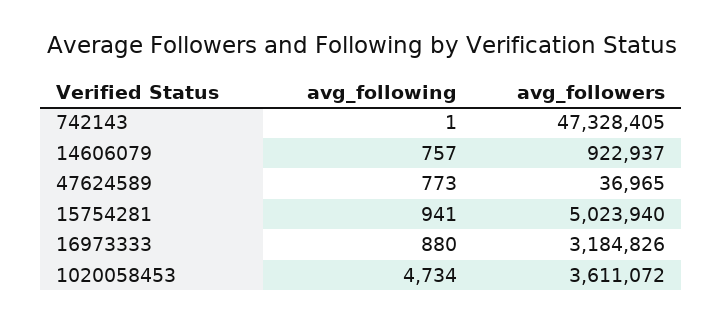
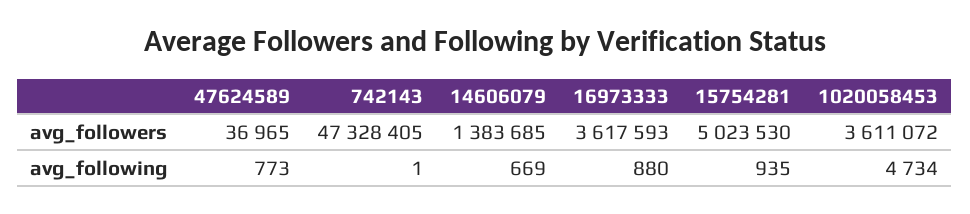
avg_following, 14606079: 757 -> 669
avg_followers, 14606079: 922937 -> 1383685
avg_following, 15754281: 941 -> 935
avg_followers, 15754281: 5023940 -> 5023530
avg_followers, 16973333: 3184826 -> 3617593

